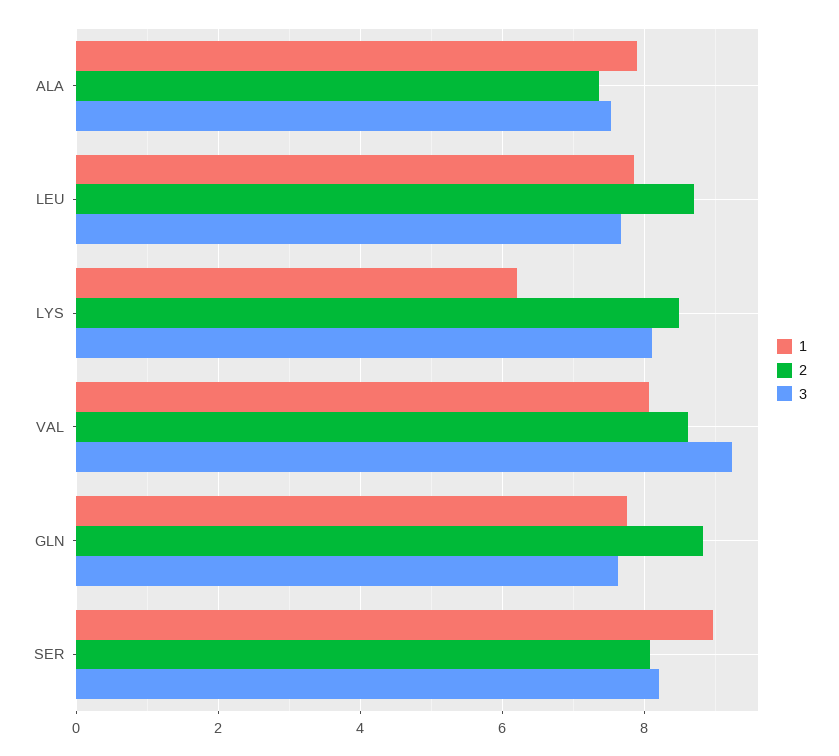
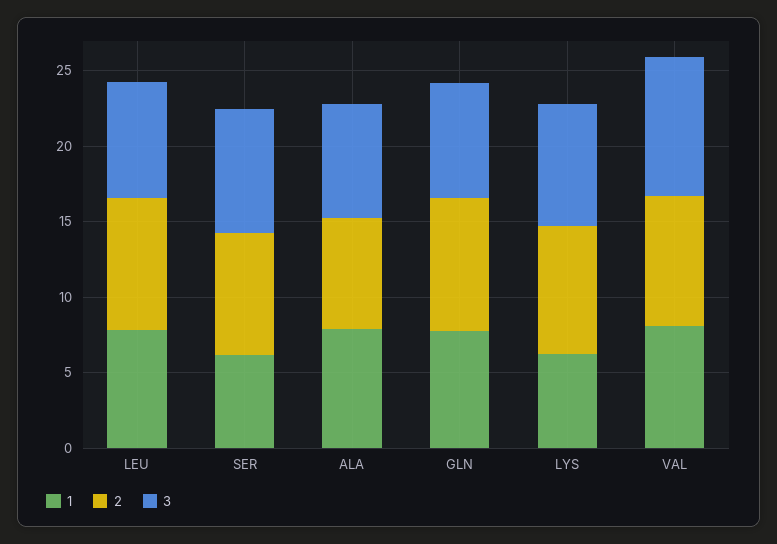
1, SER: 9 -> 6

